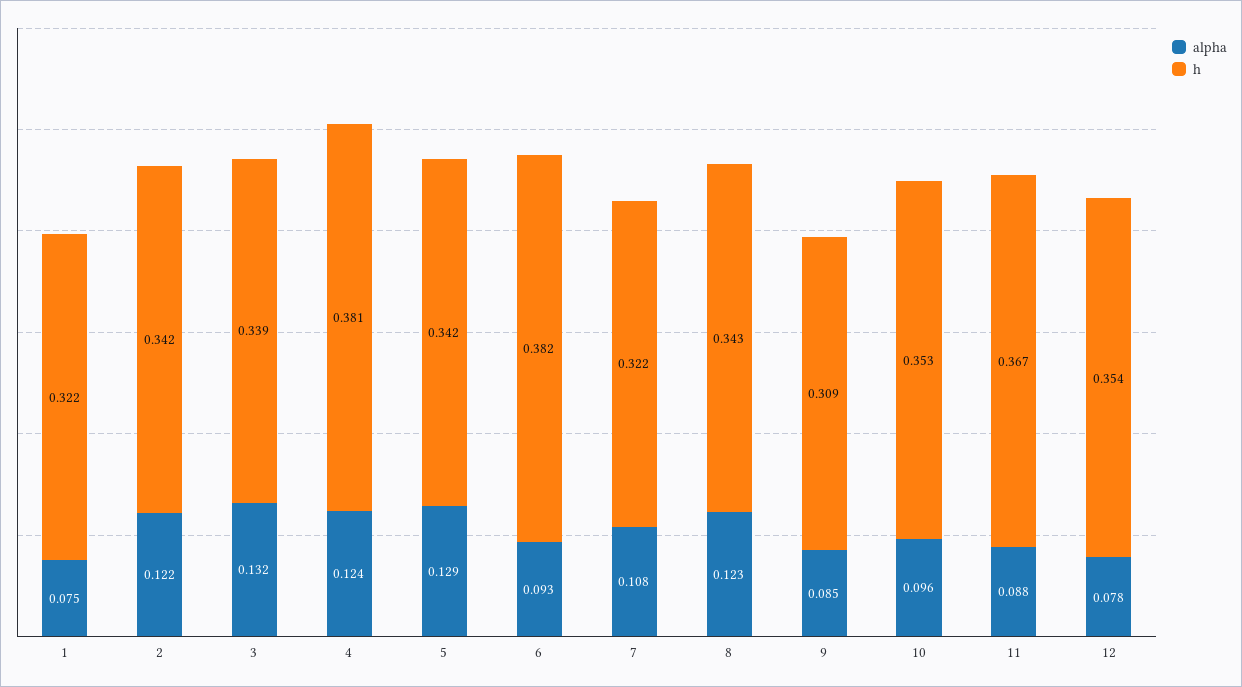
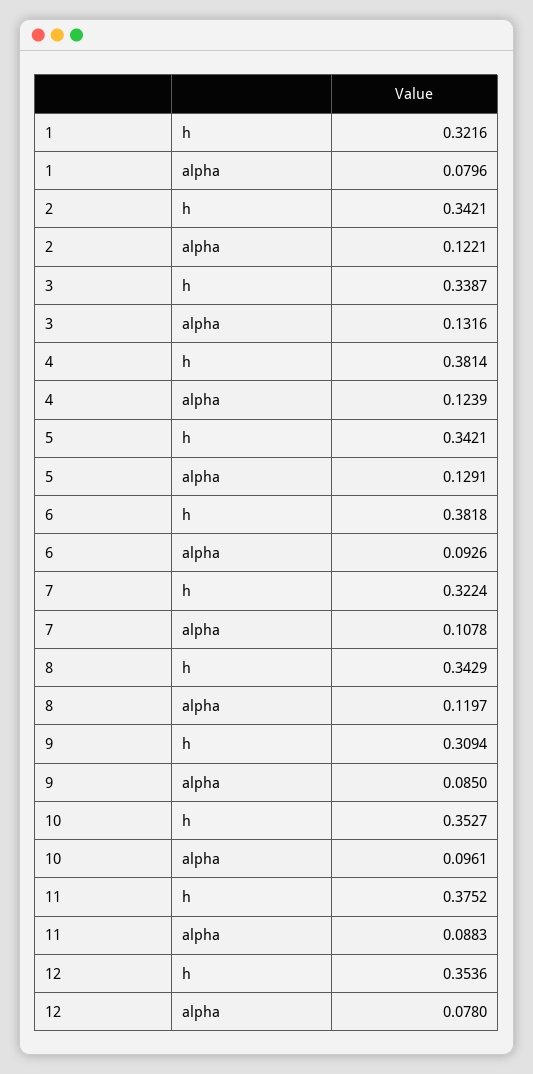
alpha, 1: 0.075 -> 0.0796
alpha, 8: 0.123 -> 0.1197
h, 11: 0.367 -> 0.3752

